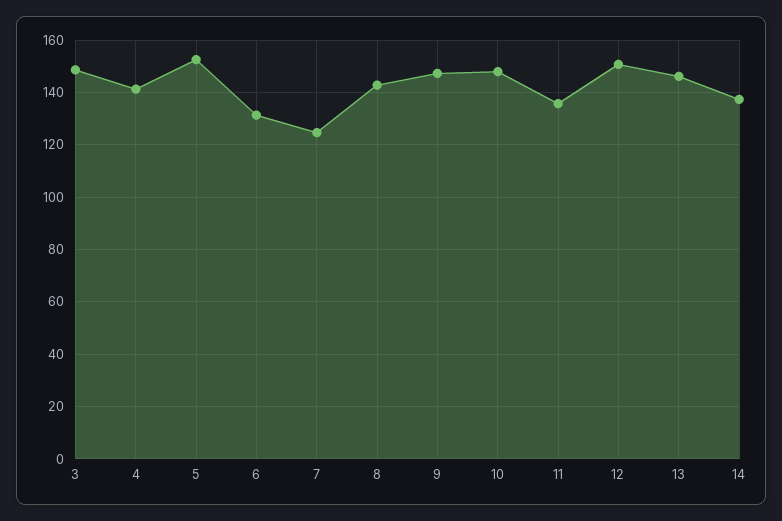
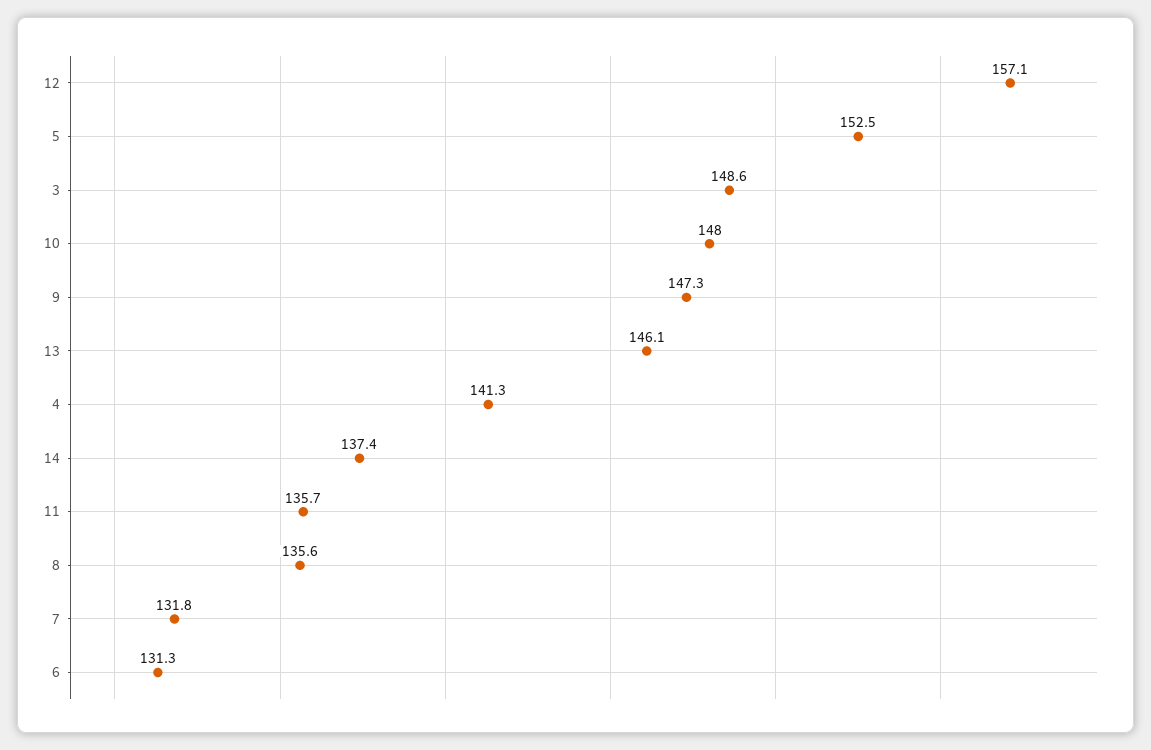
7: 125 -> 131.8
8: 142.5 -> 135.6
12: 150 -> 157.1

